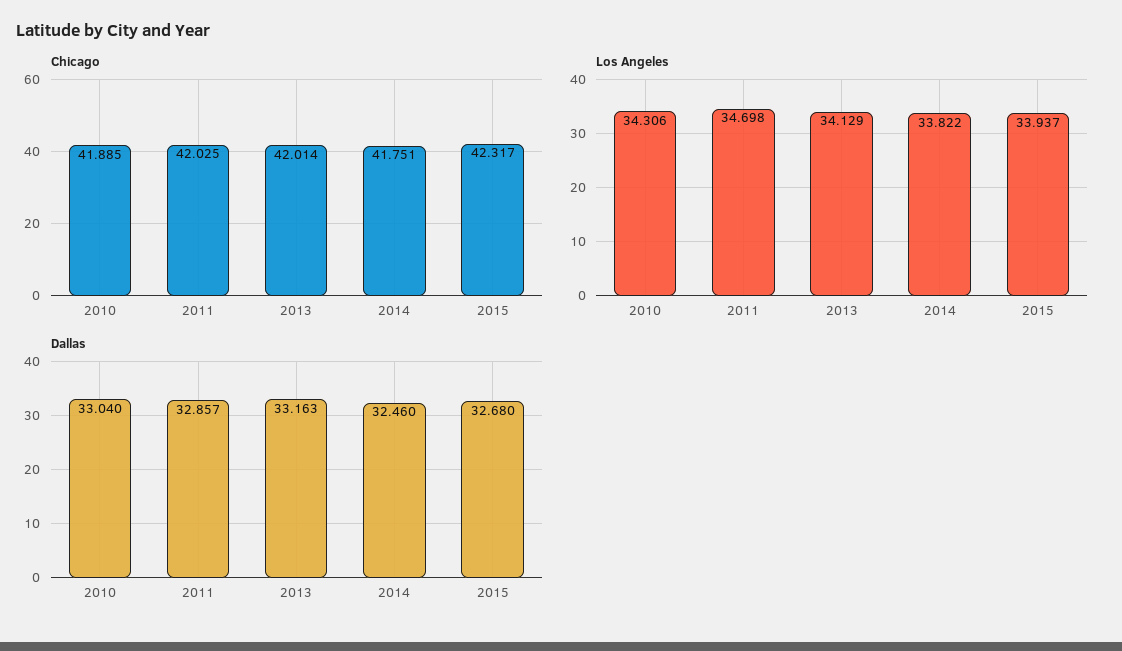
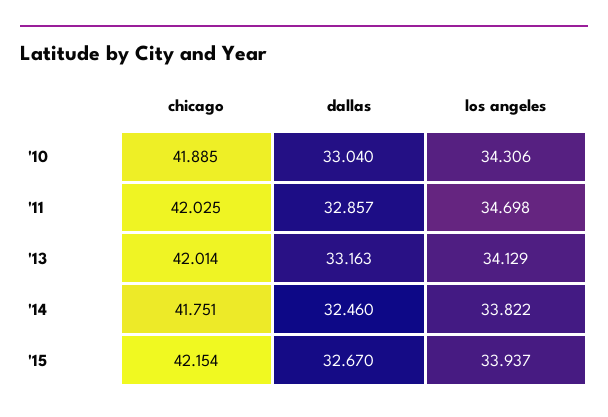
Chicago, 2015: 42.317 -> 42.154
Dallas, 2015: 32.68 -> 32.67

